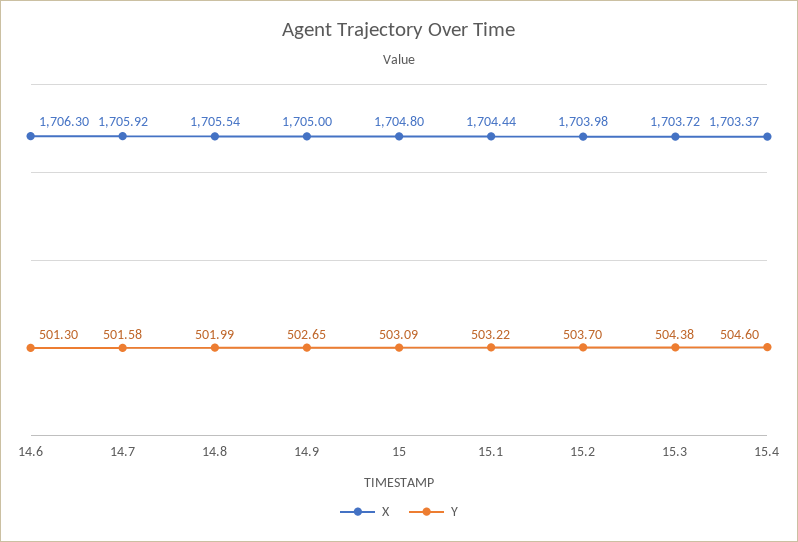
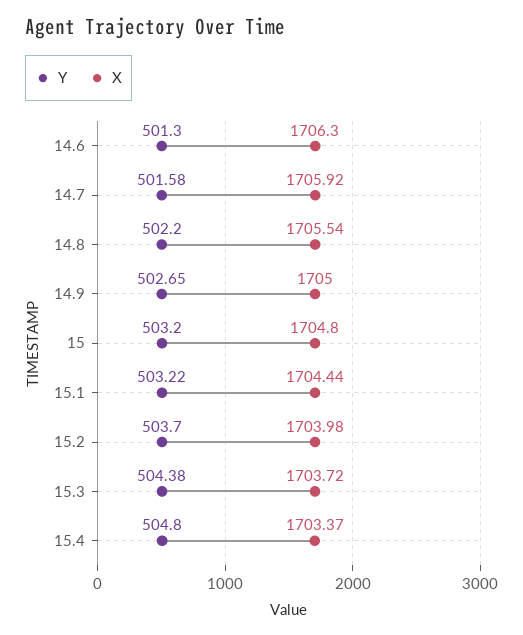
Y, 14.8: 501.99 -> 502.2
Y, 15: 503.09 -> 503.2
Y, 15.4: 504.6 -> 504.8

